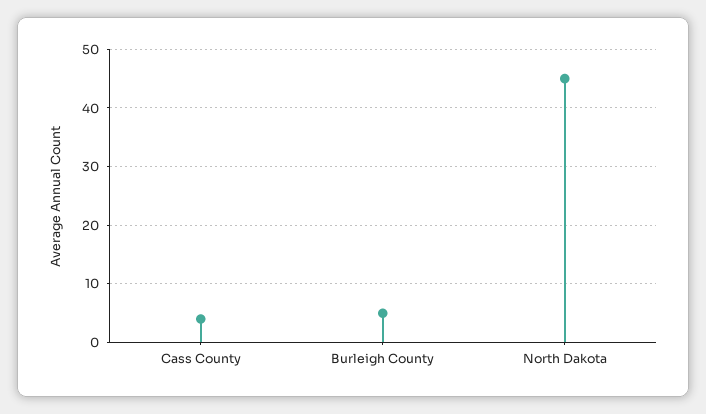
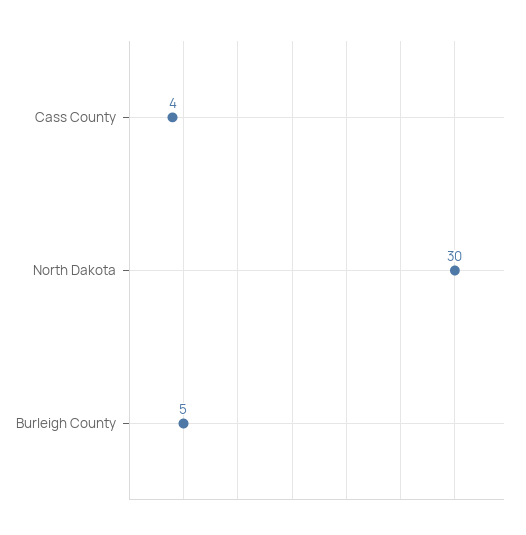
North Dakota: 45 -> 30

